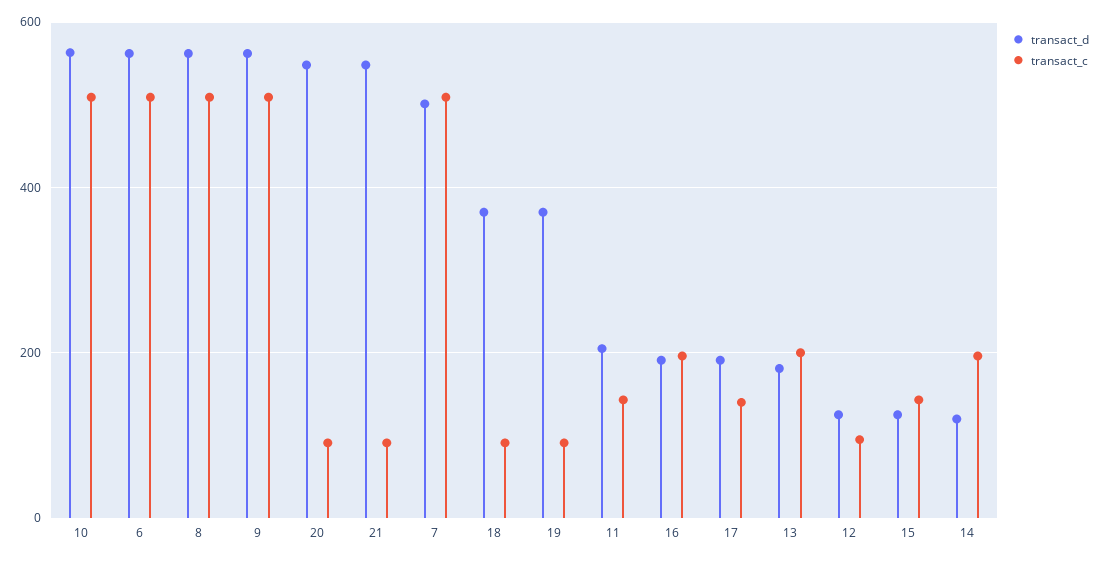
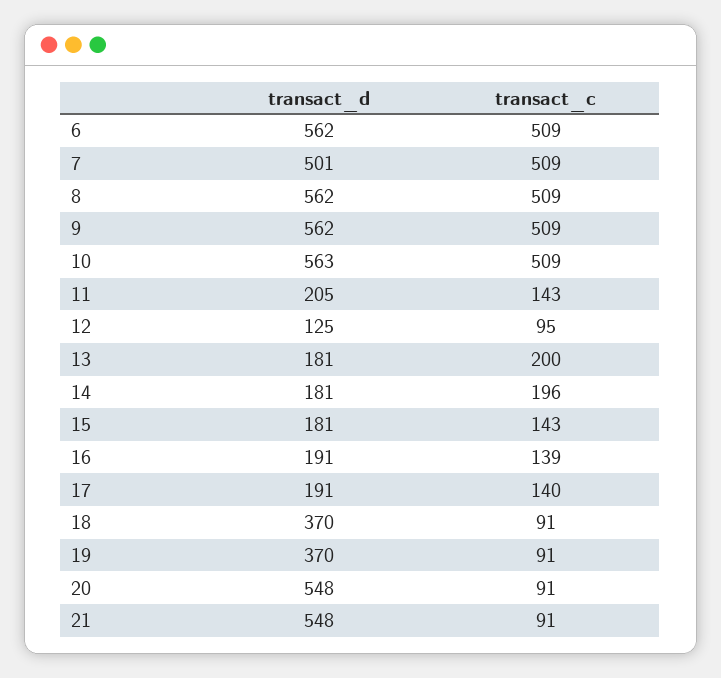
transact_c, 16: 200 -> 139
transact_d, 15: 120 -> 181
transact_d, 14: 120 -> 181

